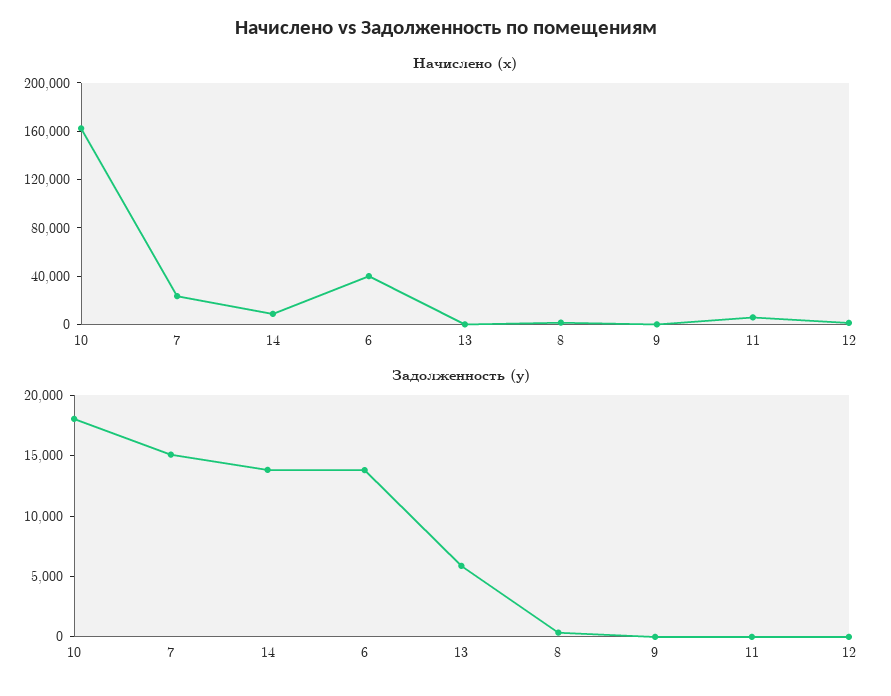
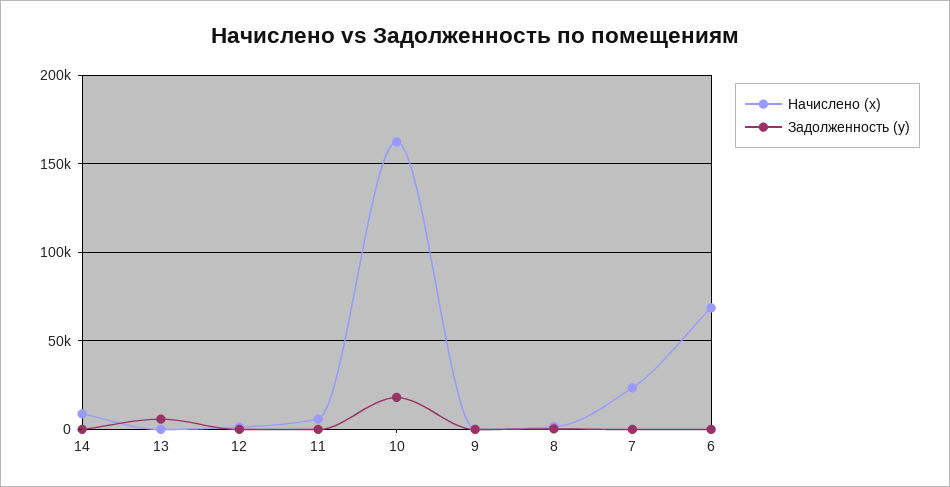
Начислено (x), 6: 40000 -> 70000
Задолженность (y), 7: 15000 -> 0
Задолженность (y), 14: 14000 -> 0
Задолженность (y), 6: 14000 -> 0

